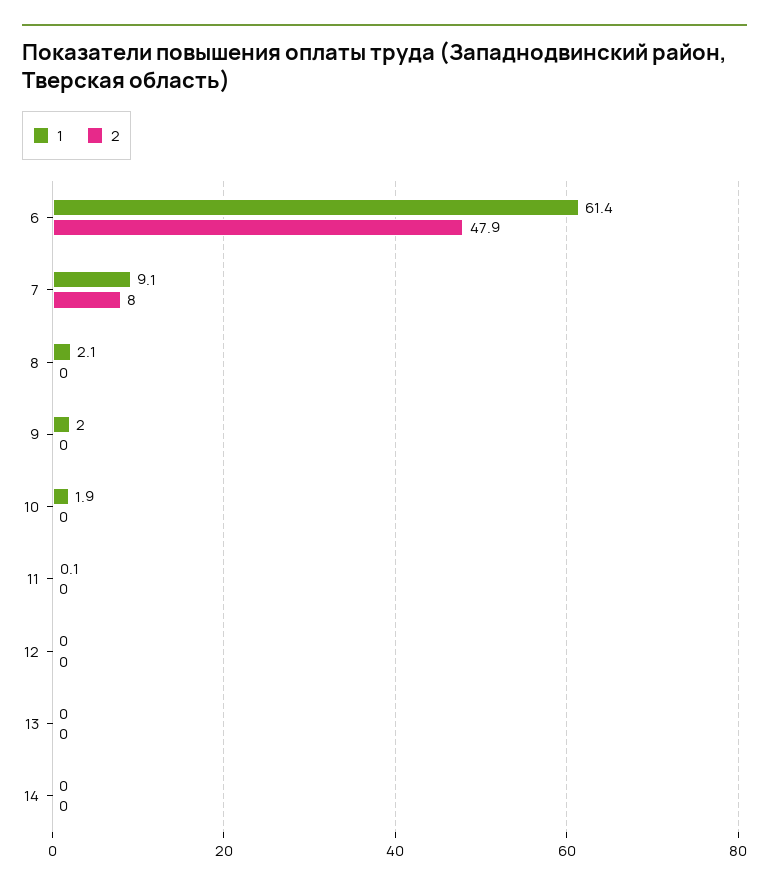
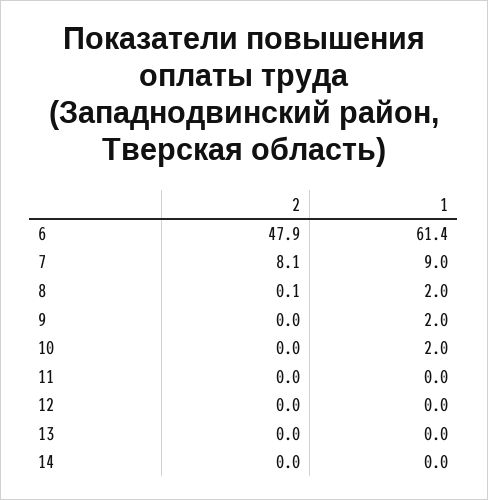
1, 7: 9.1 -> 9
2, 7: 8 -> 8.1
1, 8: 2.1 -> 2
2, 8: 0 -> 0.1
1, 10: 1.9 -> 2
1, 11: 0.1 -> 0

